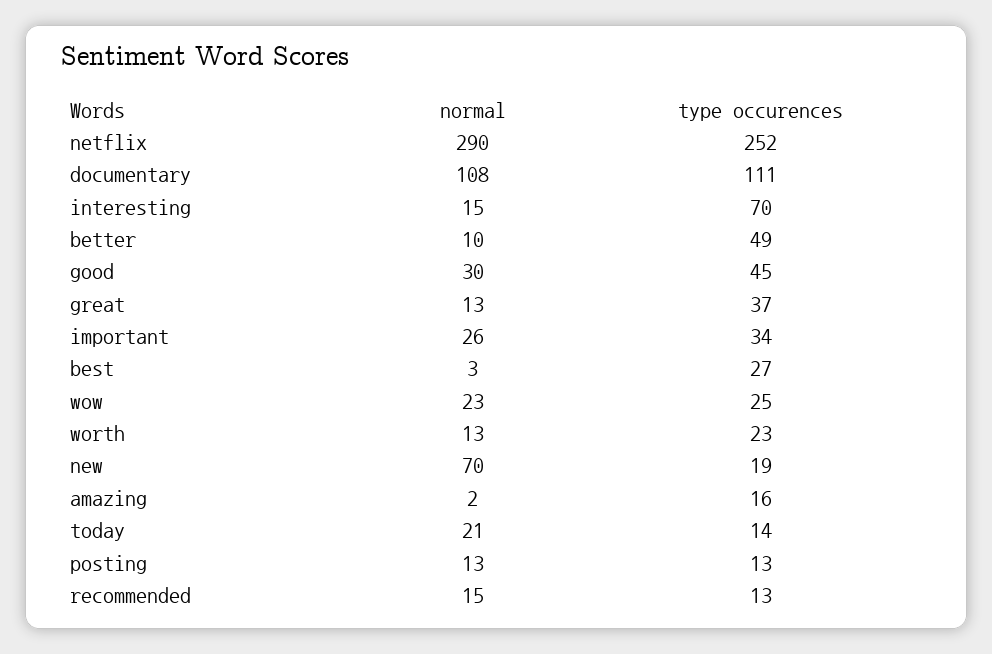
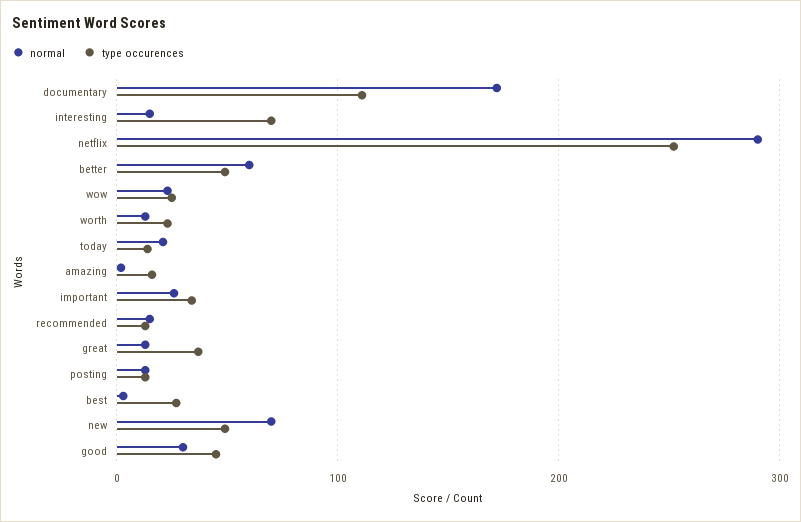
normal, documentary: 108 -> 170
normal, better: 10 -> 60
type occurences, new: 19 -> 50

